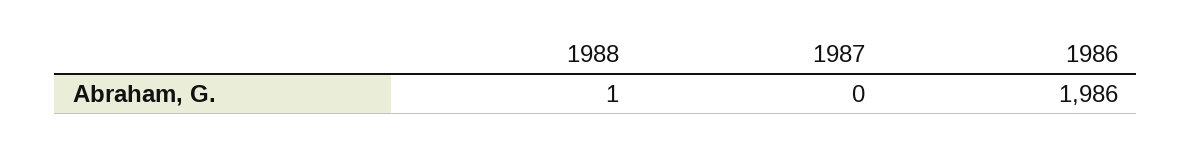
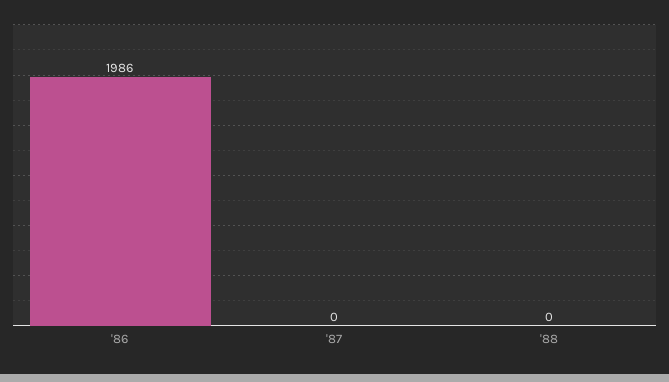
1988: 1 -> 0

